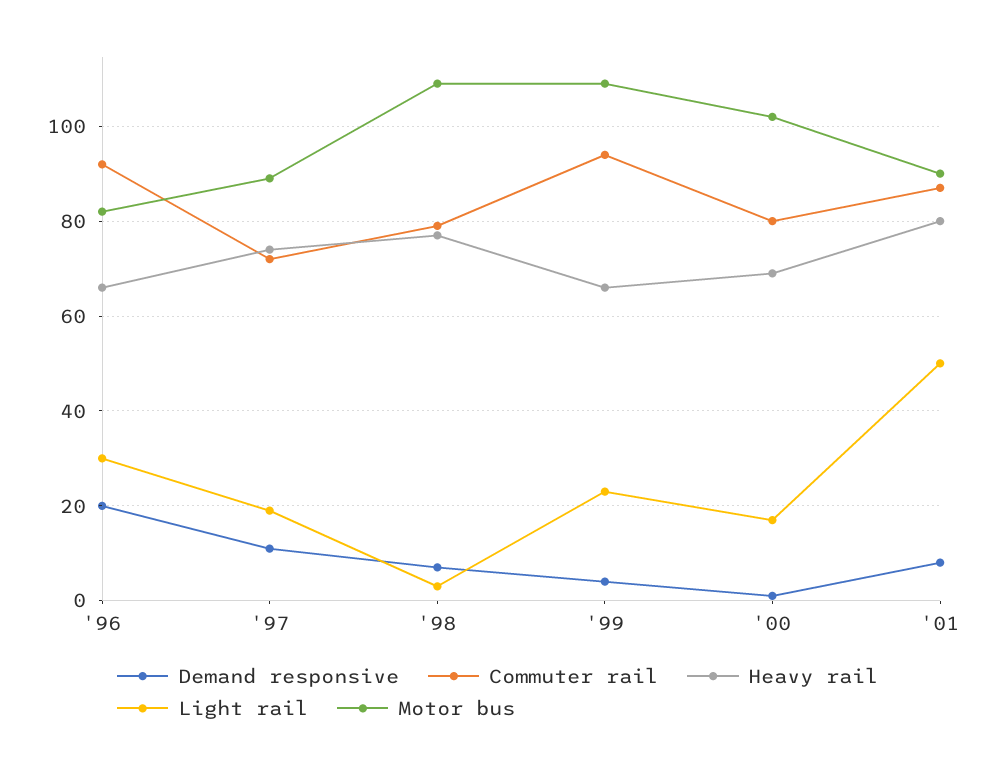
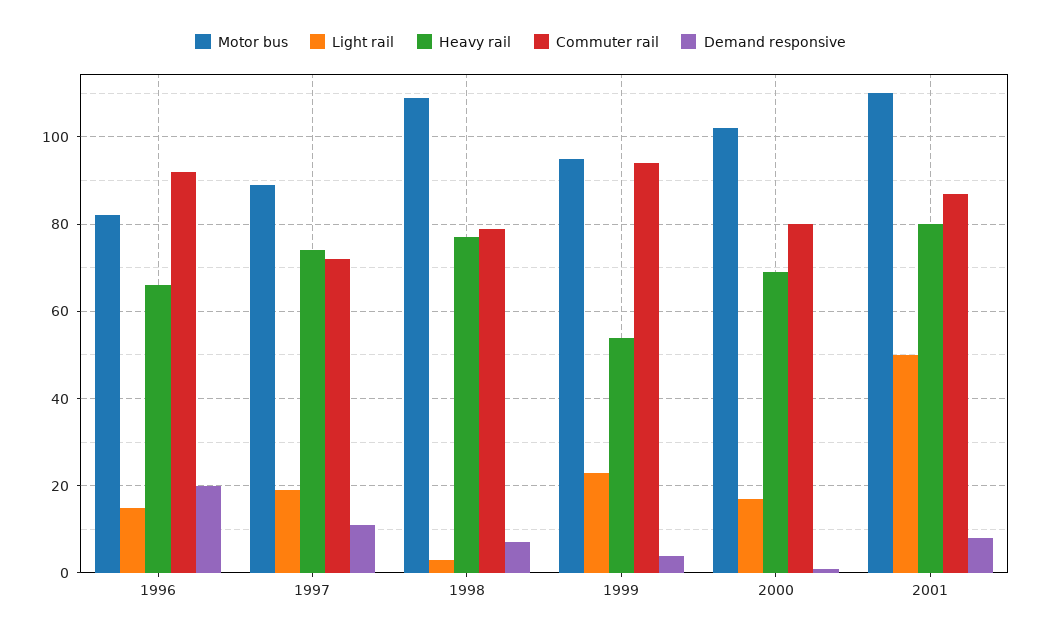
Light rail, '96: 30 -> 15
Heavy rail, '99: 65 -> 55
Motor bus, '99: 110 -> 95
Motor bus, '01: 90 -> 110

